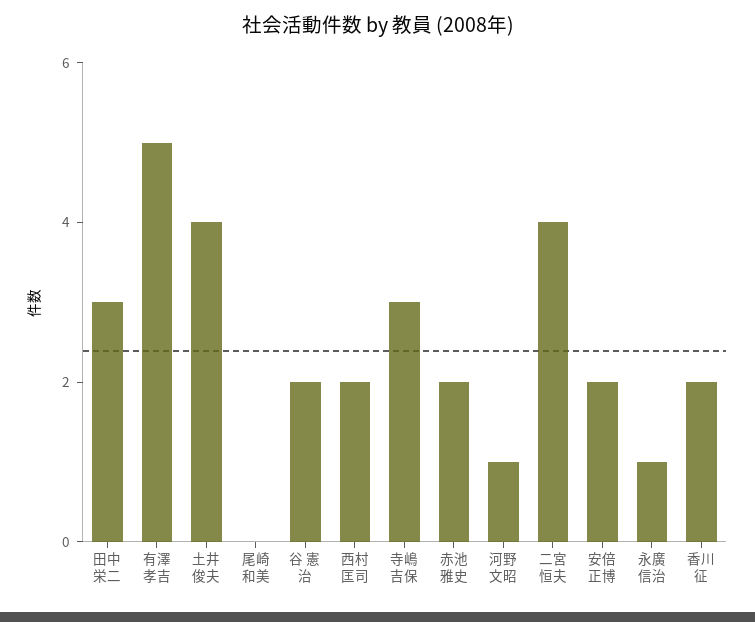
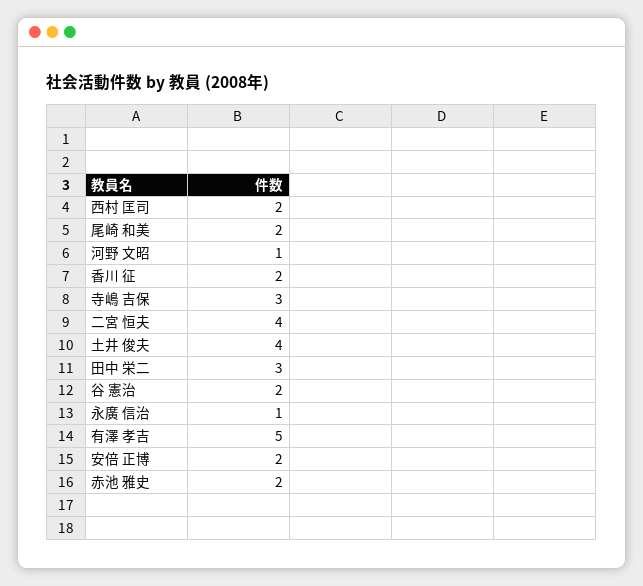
尾崎 和美: 0 -> 2

